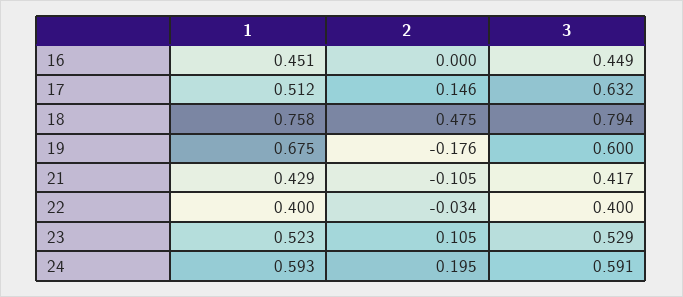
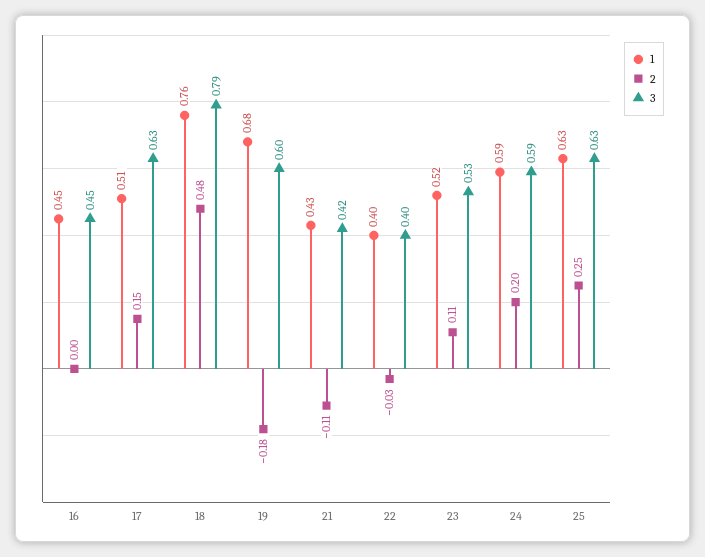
1, 25: none -> 0.63
2, 25: none -> 0.25
3, 25: none -> 0.63

